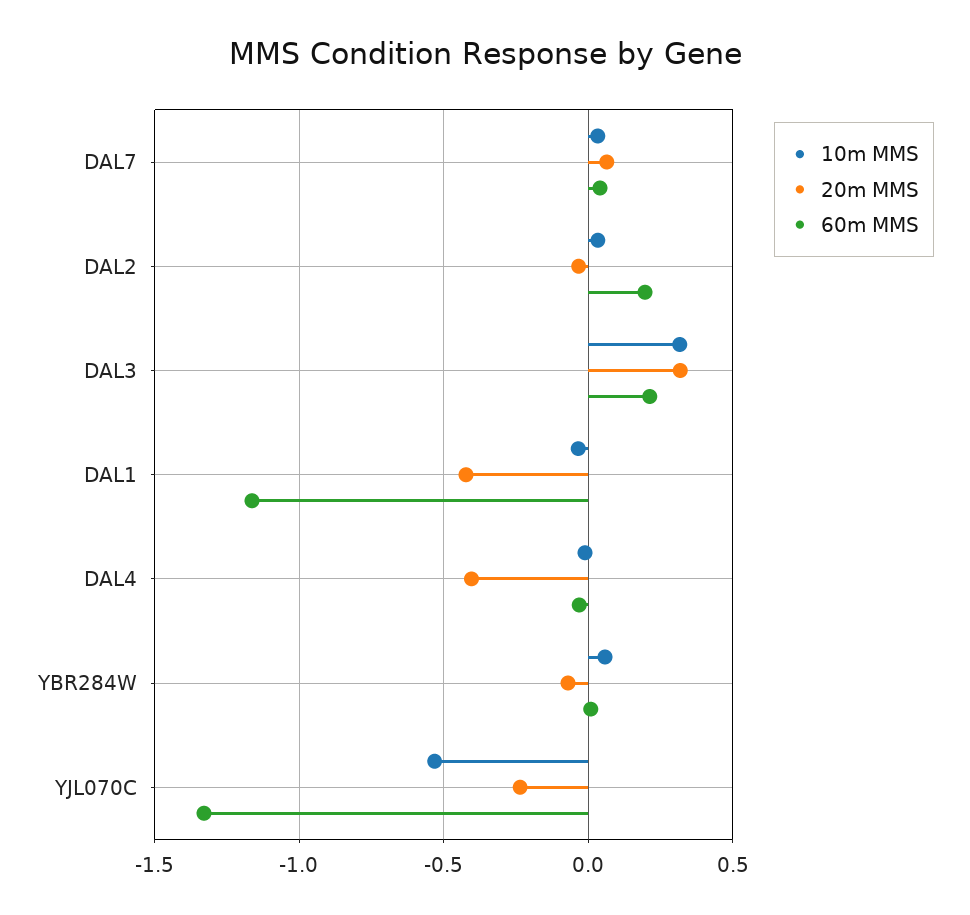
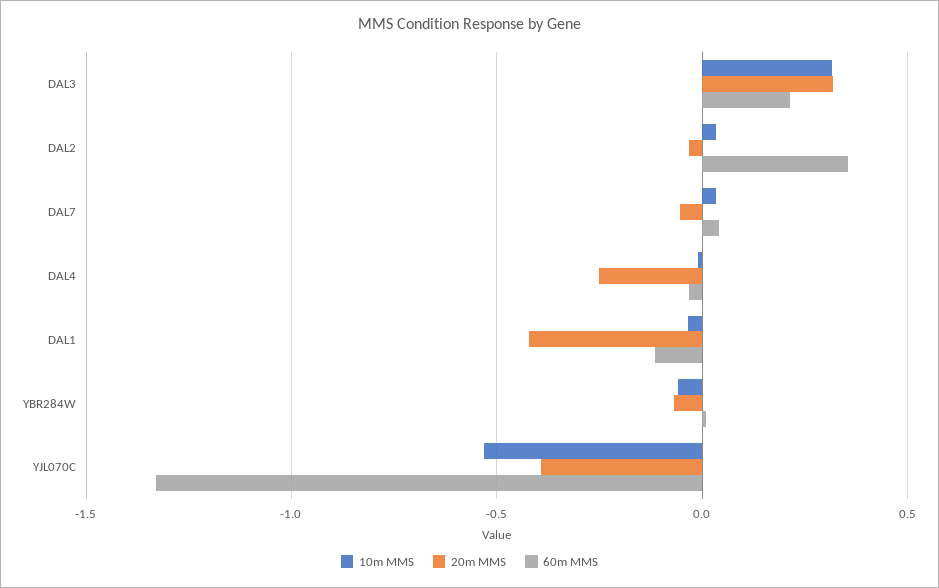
20m MMS, DAL7: 0.05 -> -0.05
60m MMS, DAL2: 0.2 -> 0.35
60m MMS, DAL1: -1.15 -> -0.1
20m MMS, DAL4: -0.4 -> -0.25
10m MMS, YBR284W: 0.05 -> -0.05
20m MMS, YJL070C: -0.25 -> -0.4

